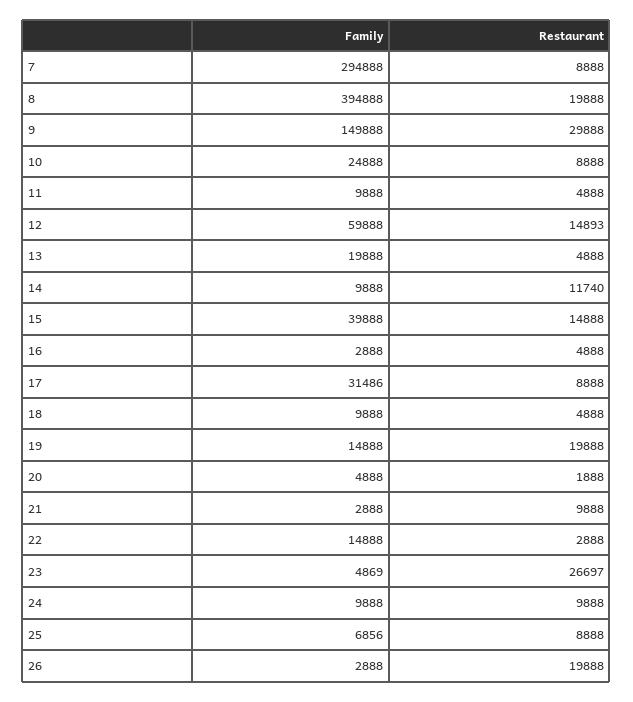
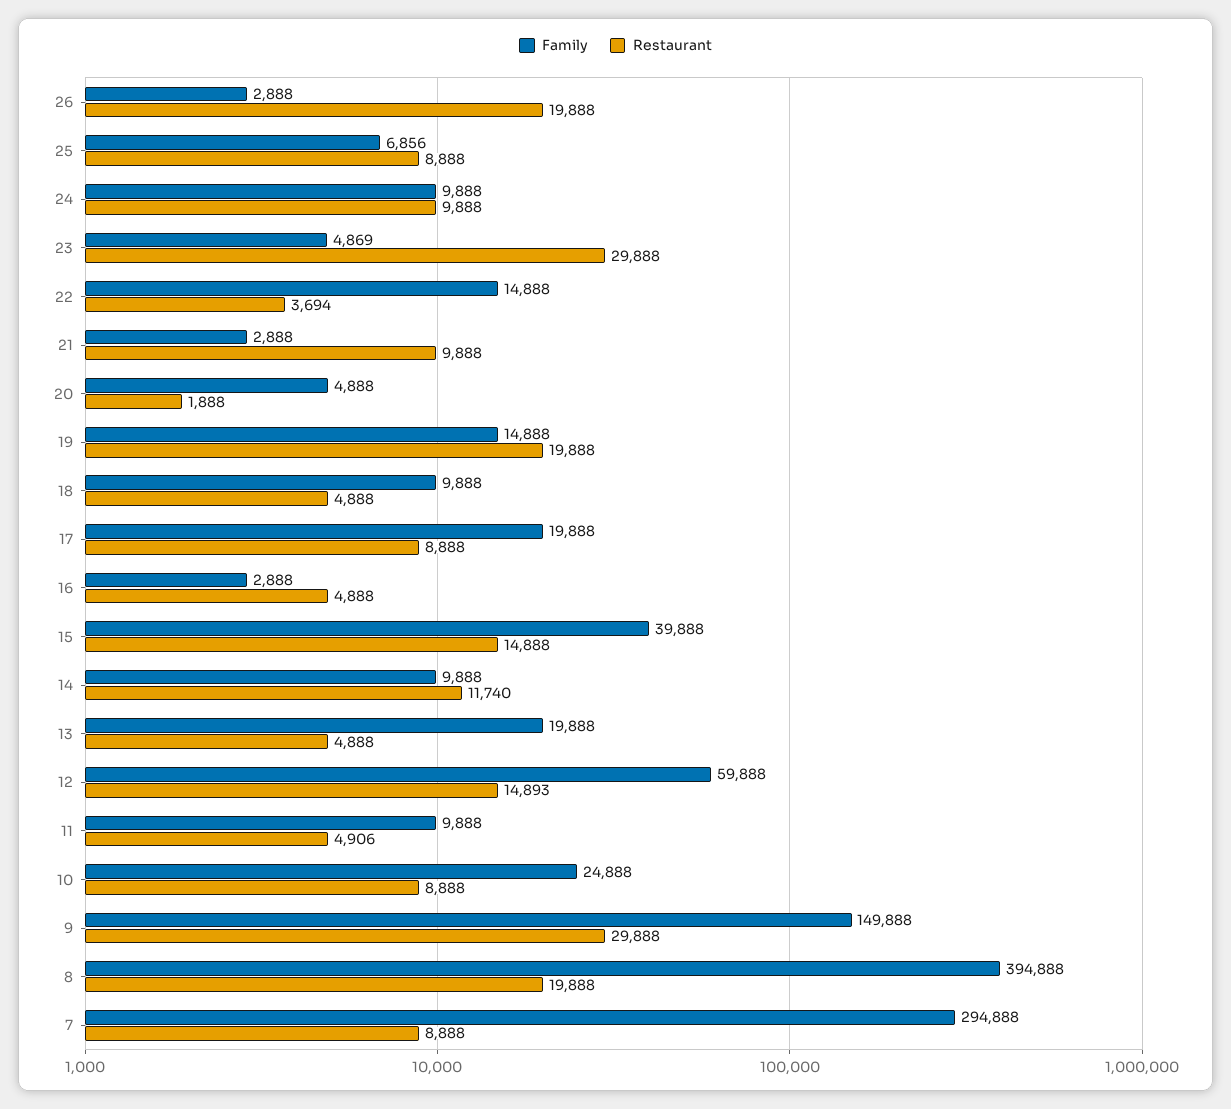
Restaurant, 11: 4888 -> 4906
Family, 17: 31486 -> 19888
Restaurant, 22: 2888 -> 3694
Restaurant, 23: 26697 -> 29888

